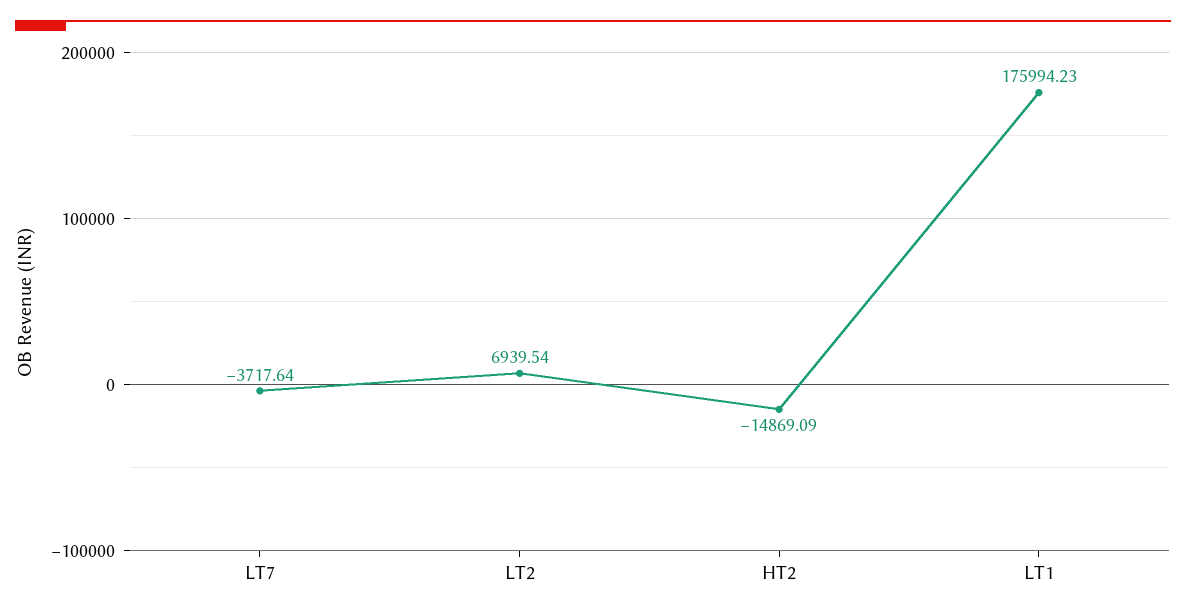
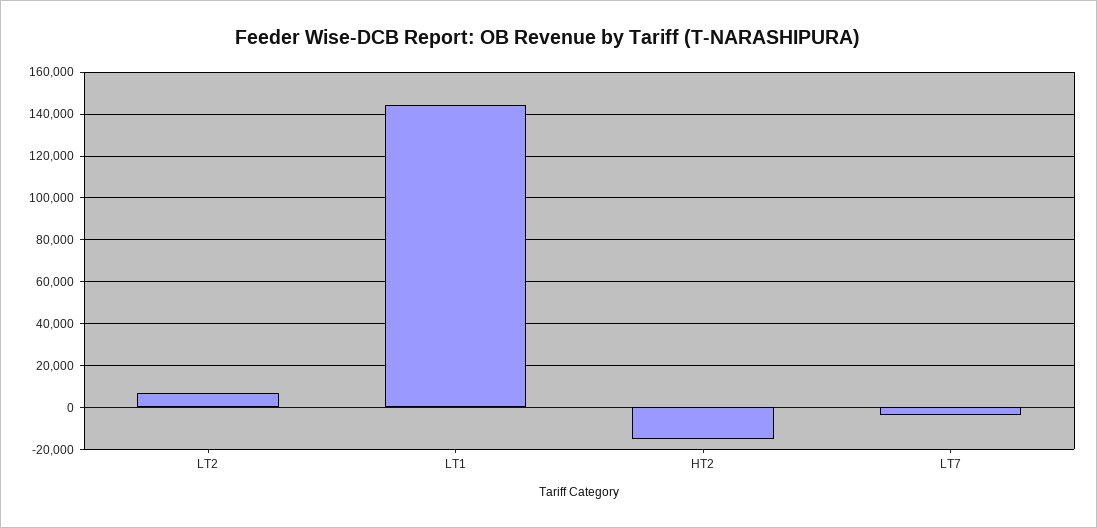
LT1: 175994.23 -> 145000

